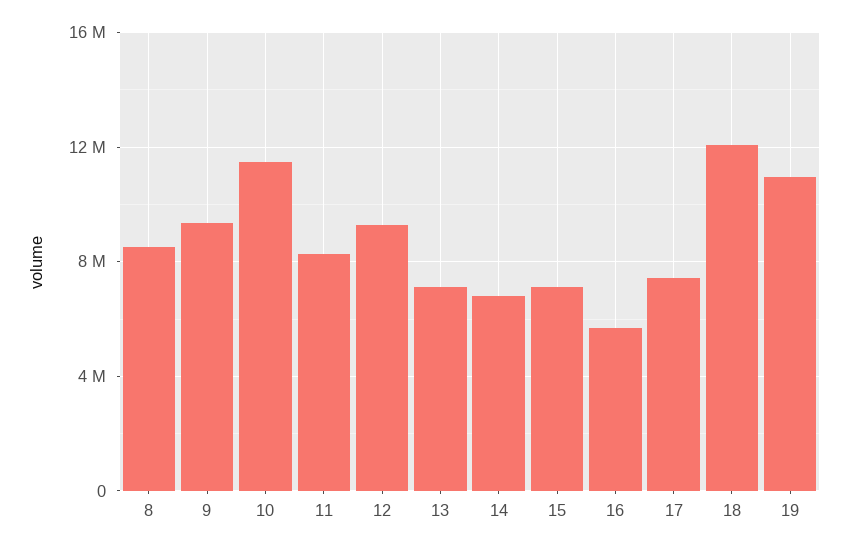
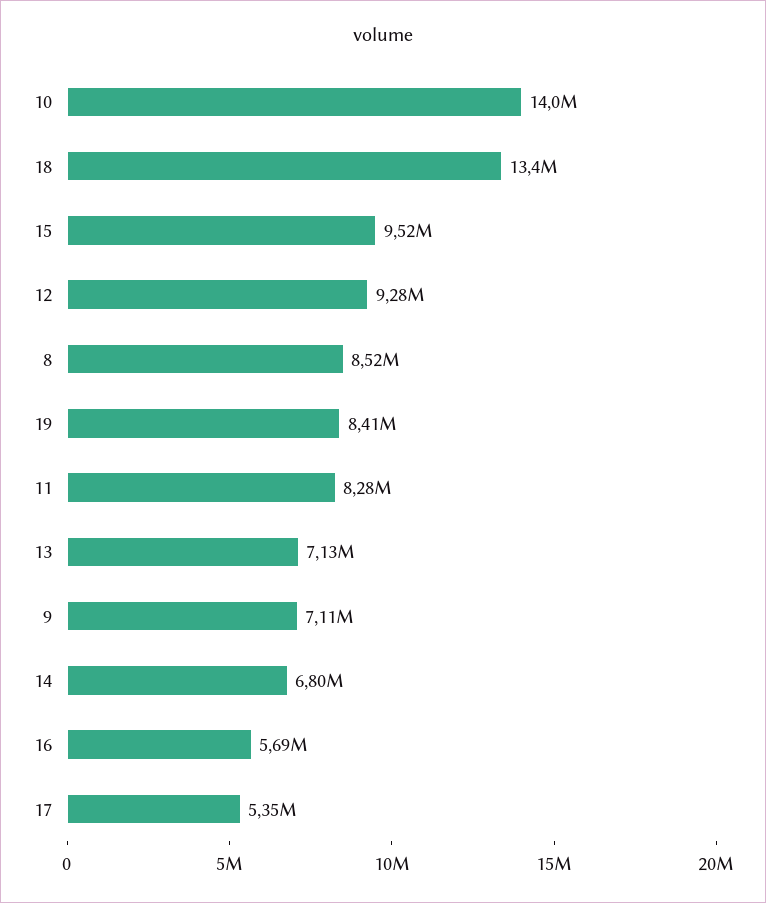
9: 9500000 -> 7110000
10: 11500000 -> 14000000
15: 7000000 -> 9520000
17: 7500000 -> 5350000
18: 12000000 -> 13400000
19: 11000000 -> 8410000

